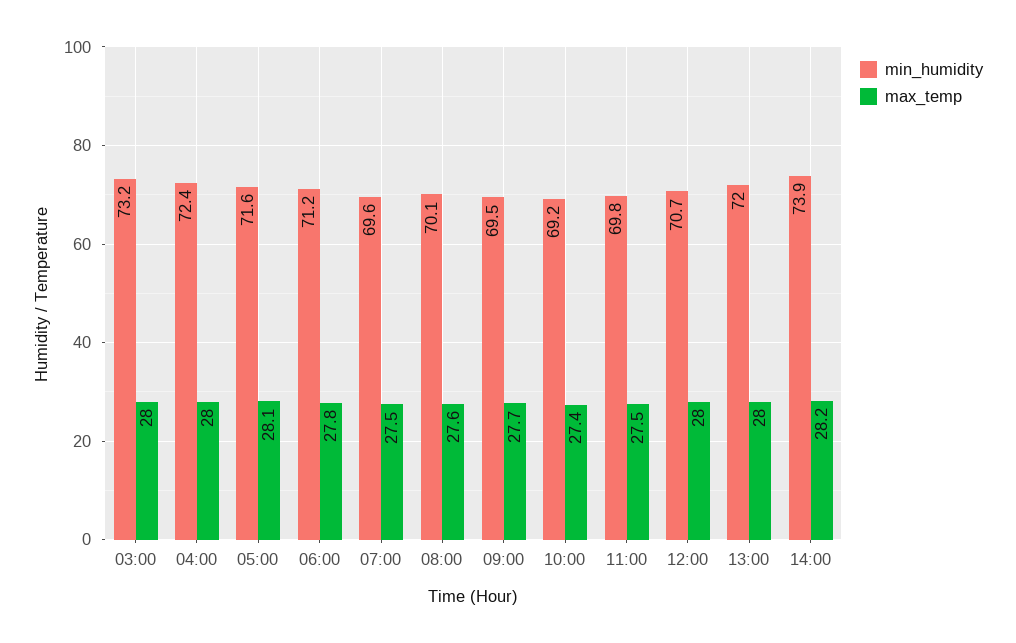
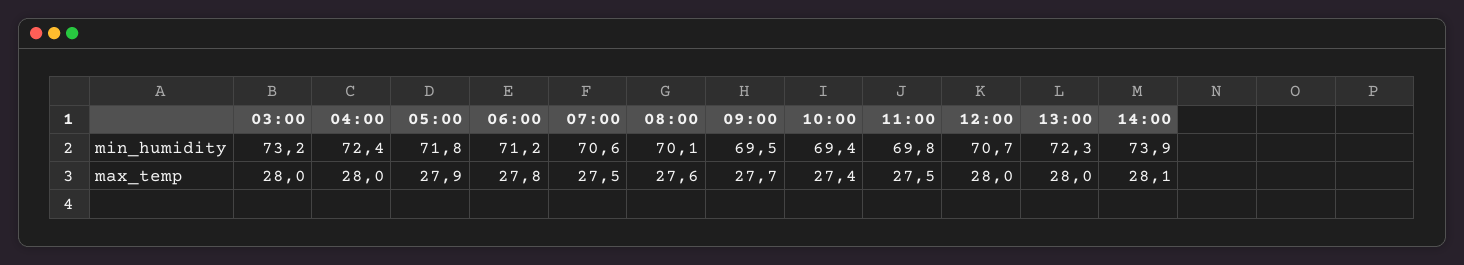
min_humidity, 05:00: 71.6 -> 71.8
max_temp, 05:00: 28.1 -> 27.9
min_humidity, 07:00: 69.6 -> 70.6
min_humidity, 10:00: 69.2 -> 69.4
min_humidity, 13:00: 72 -> 72.3
max_temp, 14:00: 28.2 -> 28.1

